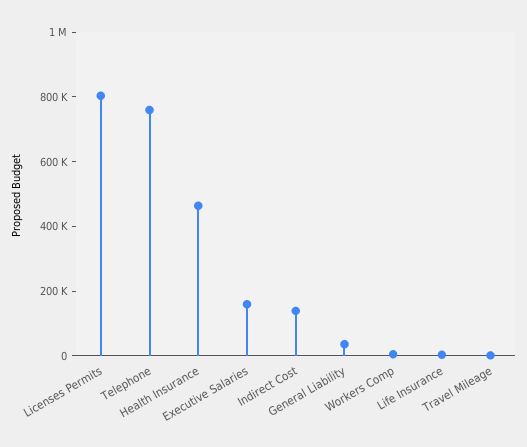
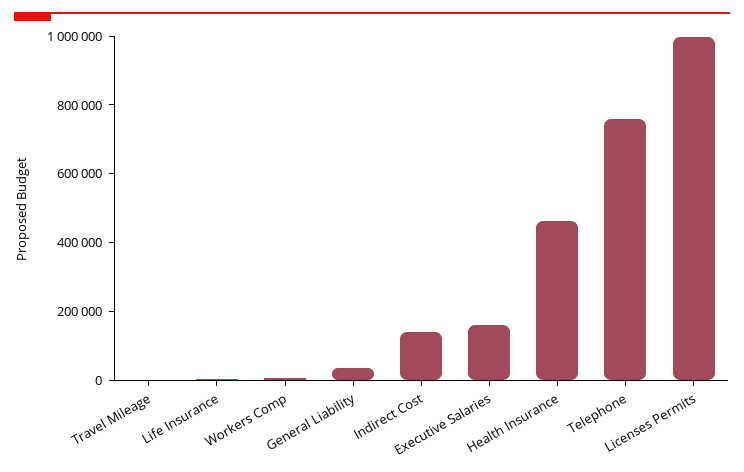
Licenses Permits: 800000 -> 1000000

